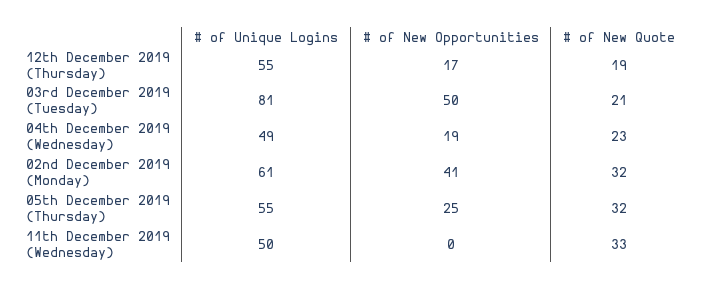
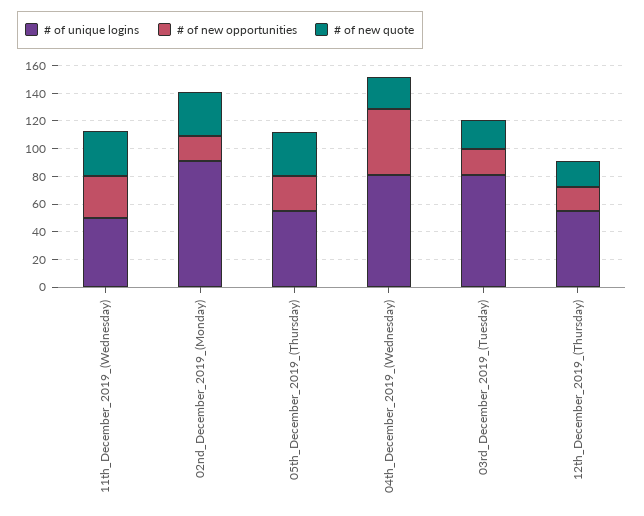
# of New Opportunities, 03rd December 2019 (Tuesday): 50 -> 20
# of Unique Logins, 04th December 2019 (Wednesday): 49 -> 80
# of New Opportunities, 04th December 2019 (Wednesday): 19 -> 50
# of Unique Logins, 02nd December 2019 (Monday): 61 -> 90
# of New Opportunities, 02nd December 2019 (Monday): 41 -> 20
# of New Opportunities, 11th December 2019 (Wednesday): 0 -> 30

